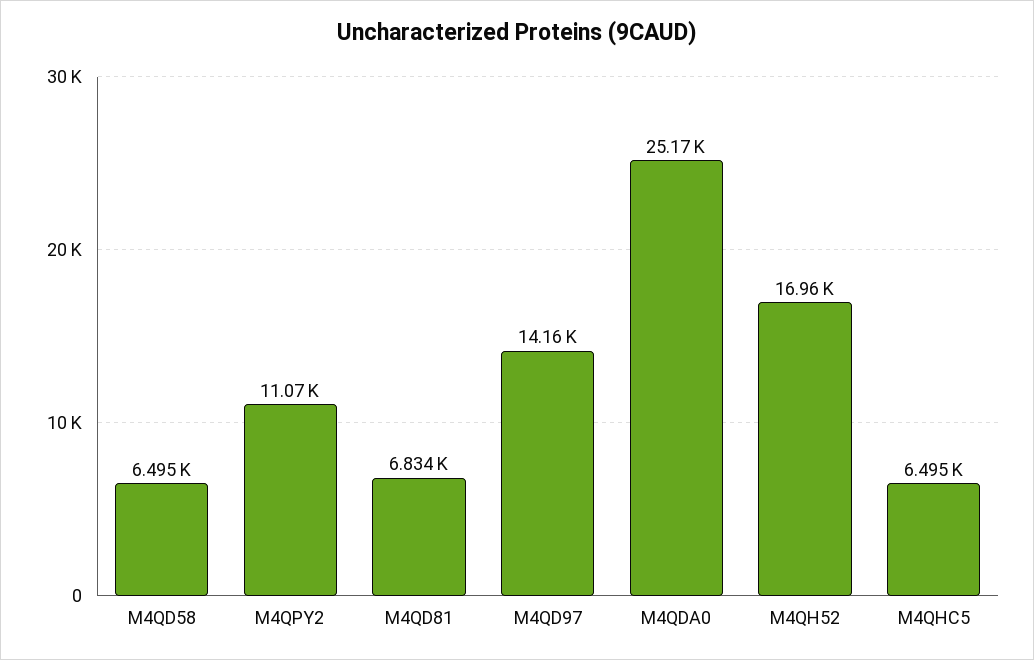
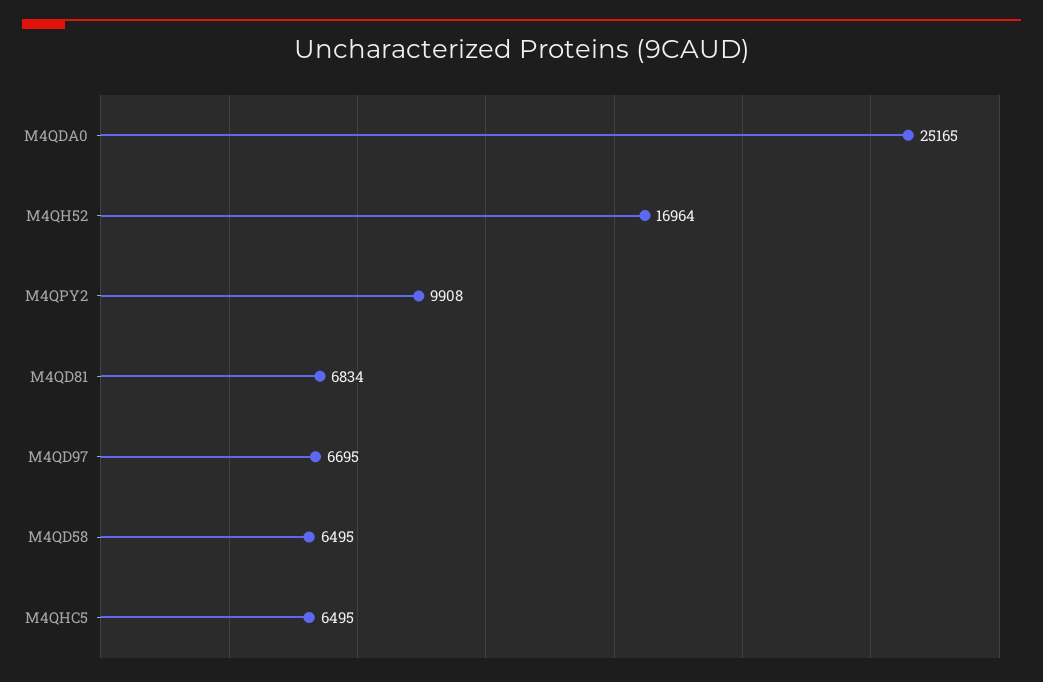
M4QPY2: 11070 -> 9908
M4QD97: 14160 -> 6695

